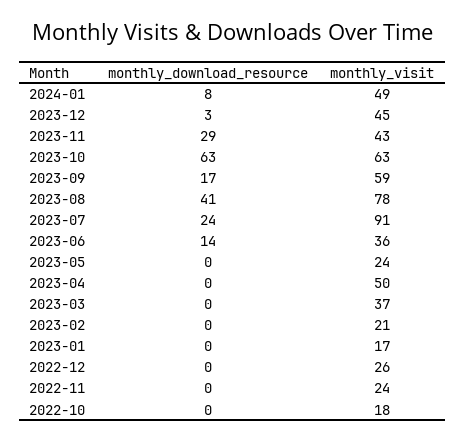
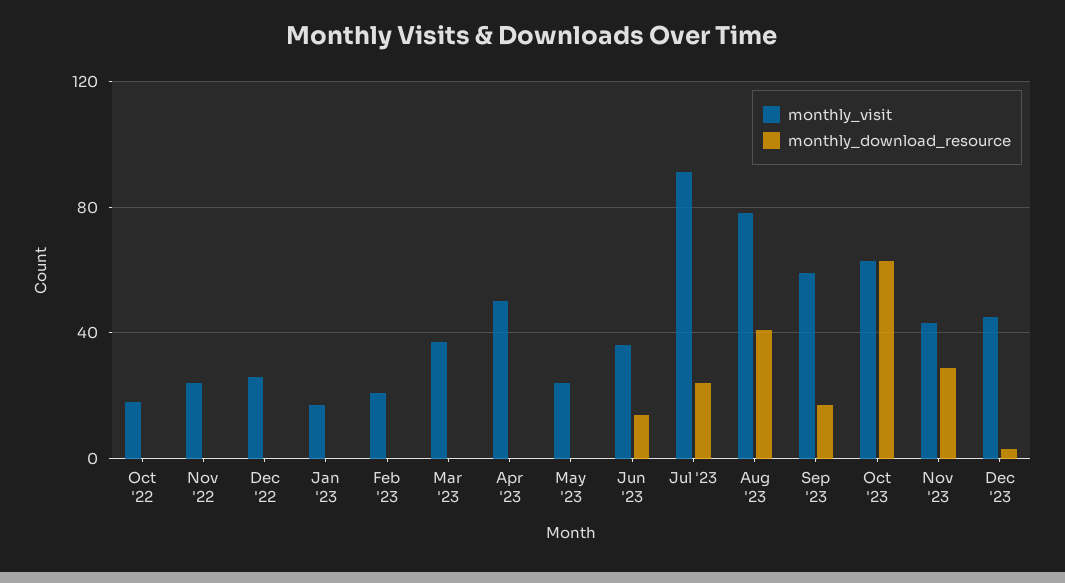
monthly_download_resource, 2024-01: 8 -> none
monthly_visit, 2024-01: 49 -> none

